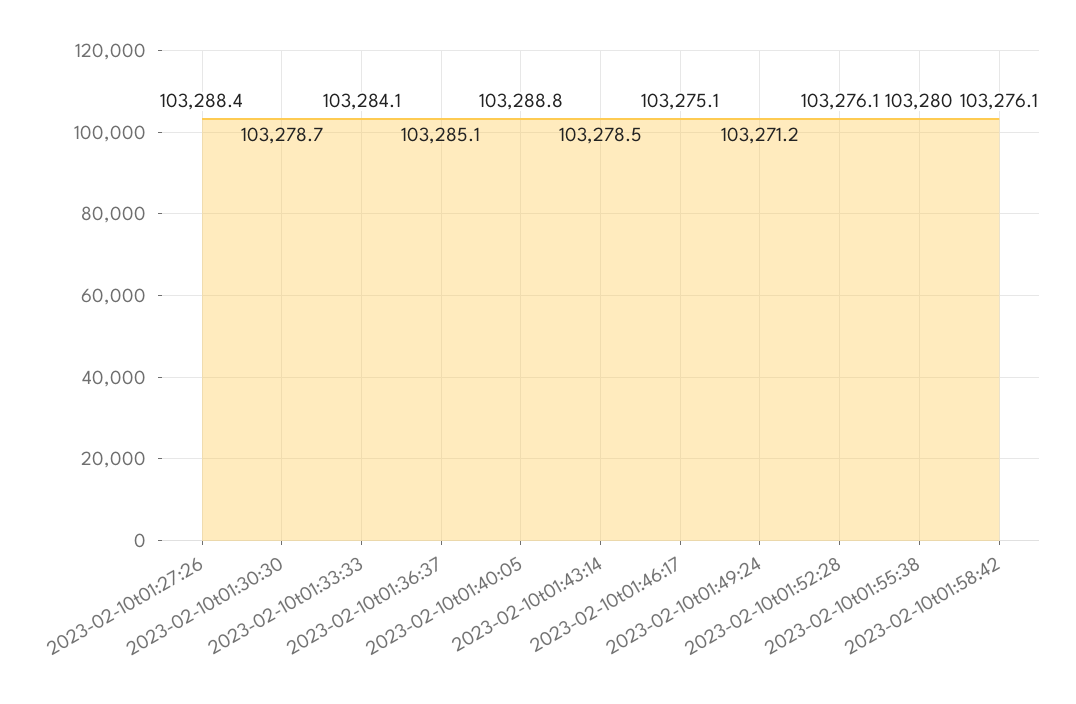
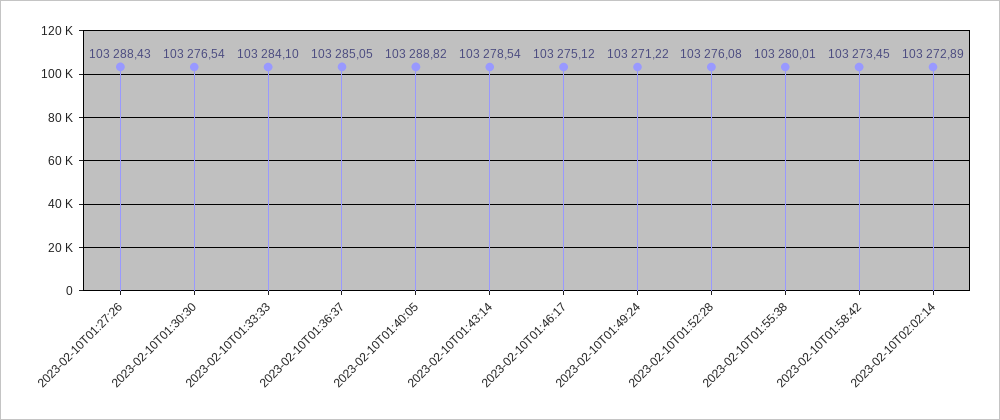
2023-02-10t01:30:30: 103278.7 -> 103276.54
2023-02-10t01:58:42: 103276.1 -> 103273.45
2023-02-10T02:02:14: none -> 103272.89

